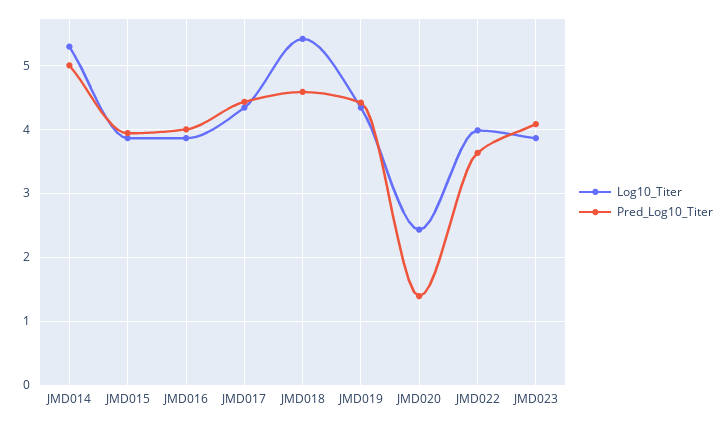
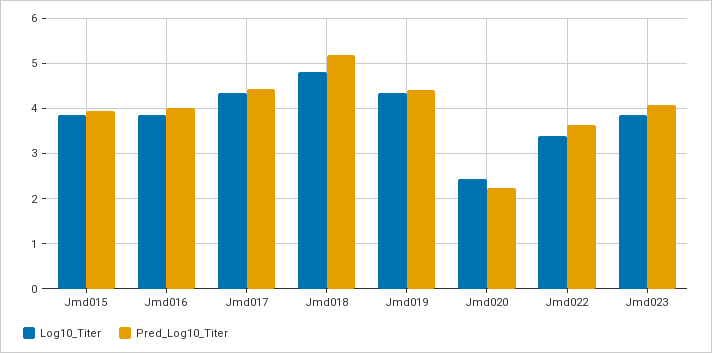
Log10_Titer, JMD014: 5.3 -> none
Pred_Log10_Titer, JMD014: 5 -> none
Log10_Titer, JMD018: 5.4 -> 4.8
Pred_Log10_Titer, JMD018: 4.6 -> 5.2
Pred_Log10_Titer, JMD020: 1.4 -> 2.2
Log10_Titer, JMD022: 4 -> 3.4

